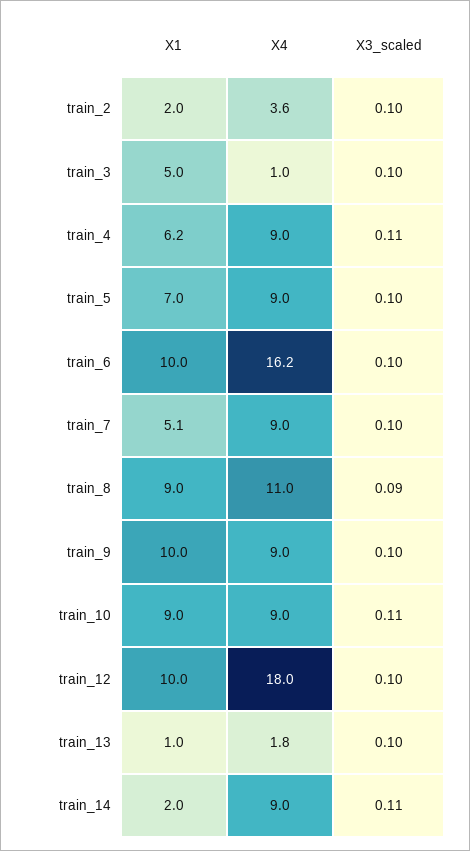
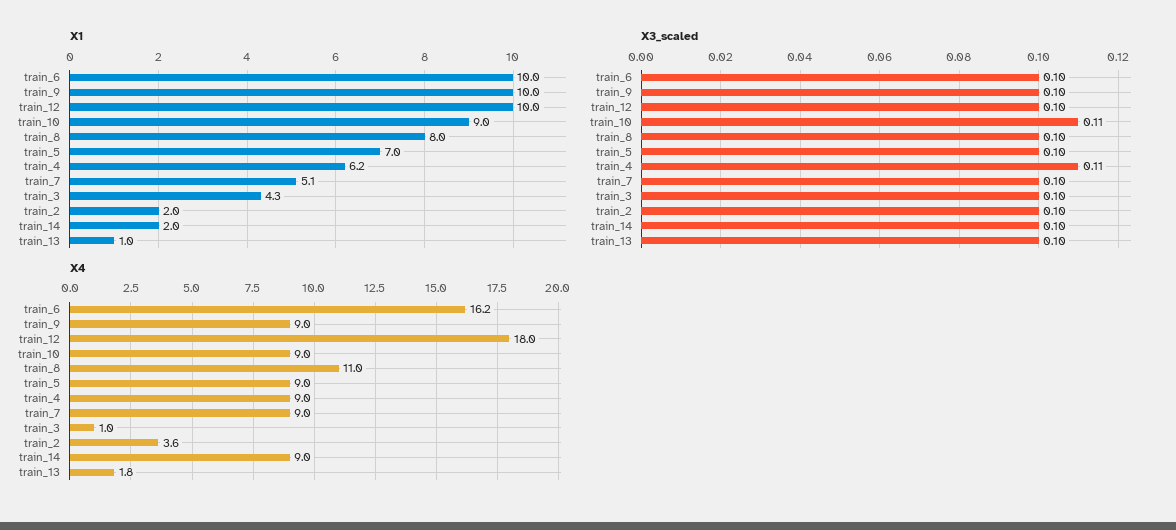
X1, train_3: 5 -> 4.3
X1, train_8: 9 -> 8
X3_scaled, train_8: 0.09 -> 0.1
X3_scaled, train_14: 0.11 -> 0.1

